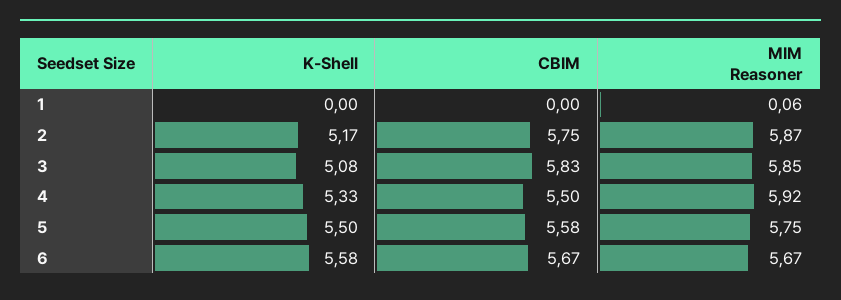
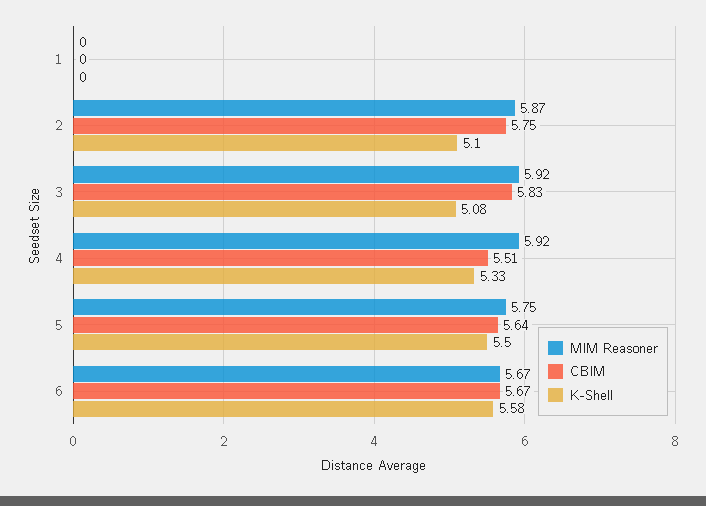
MIM Reasoner, 1: 0.06 -> 0
K-Shell, 2: 5.17 -> 5.1
MIM Reasoner, 3: 5.85 -> 5.92
CBIM, 4: 5.5 -> 5.51
CBIM, 5: 5.58 -> 5.64

